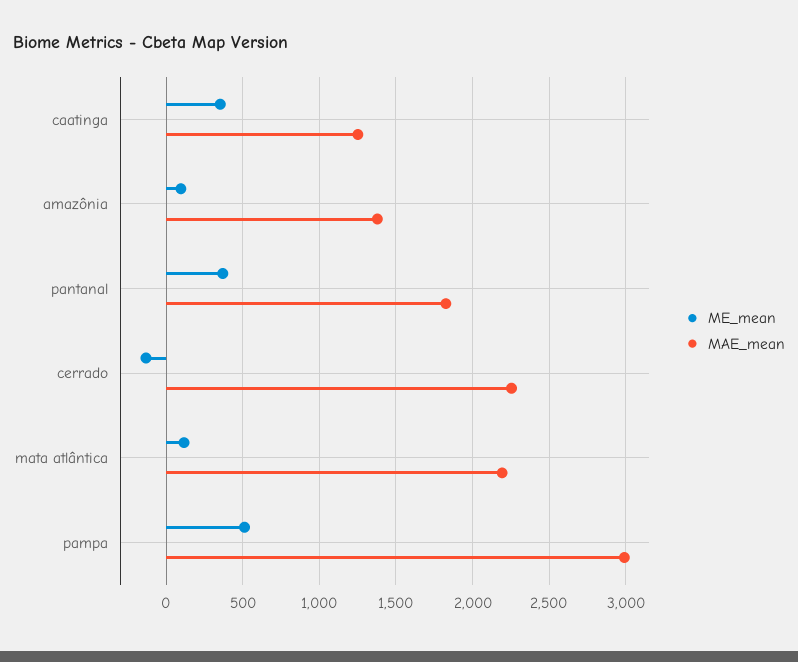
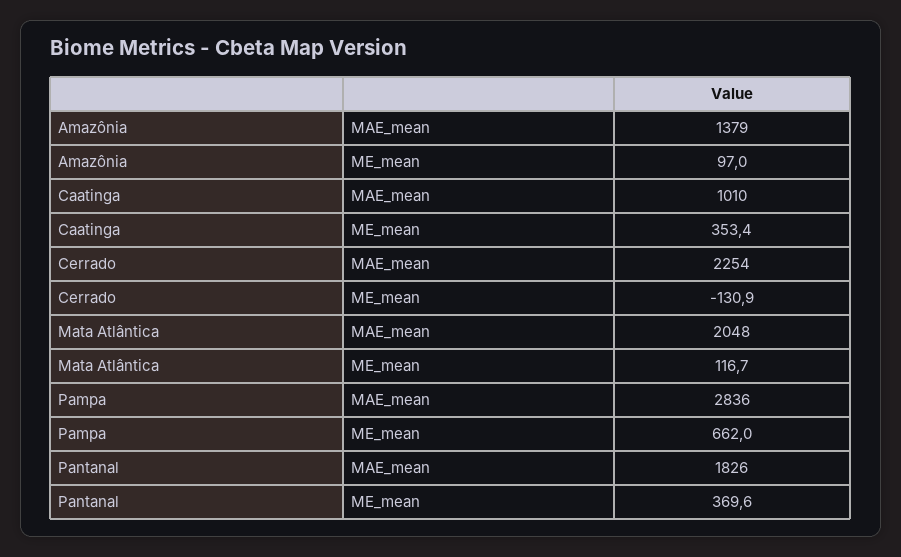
MAE_mean, caatinga: 1250 -> 1010
MAE_mean, mata atlântica: 2200 -> 2048
ME_mean, pampa: 500 -> 662
MAE_mean, pampa: 3000 -> 2836

